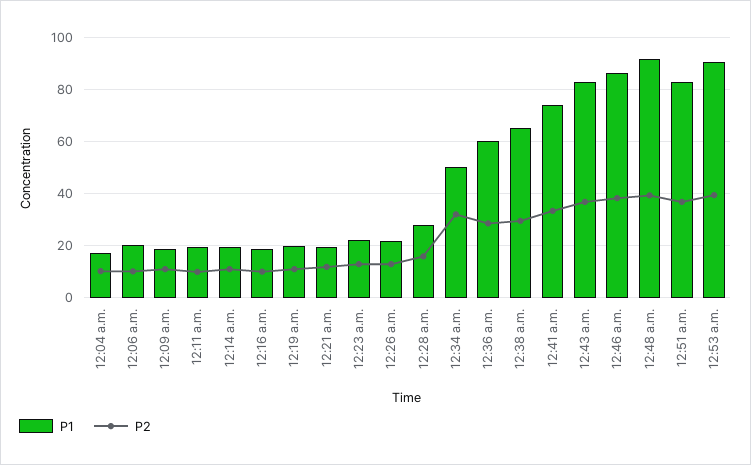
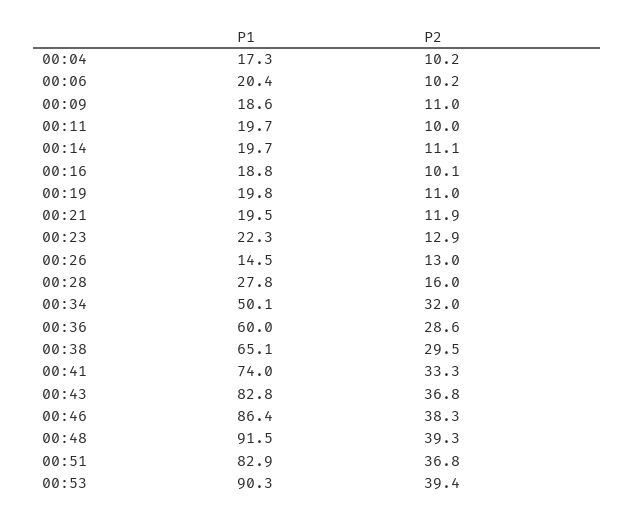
P1, 12:26 a.m.: 22.5 -> 14.5

